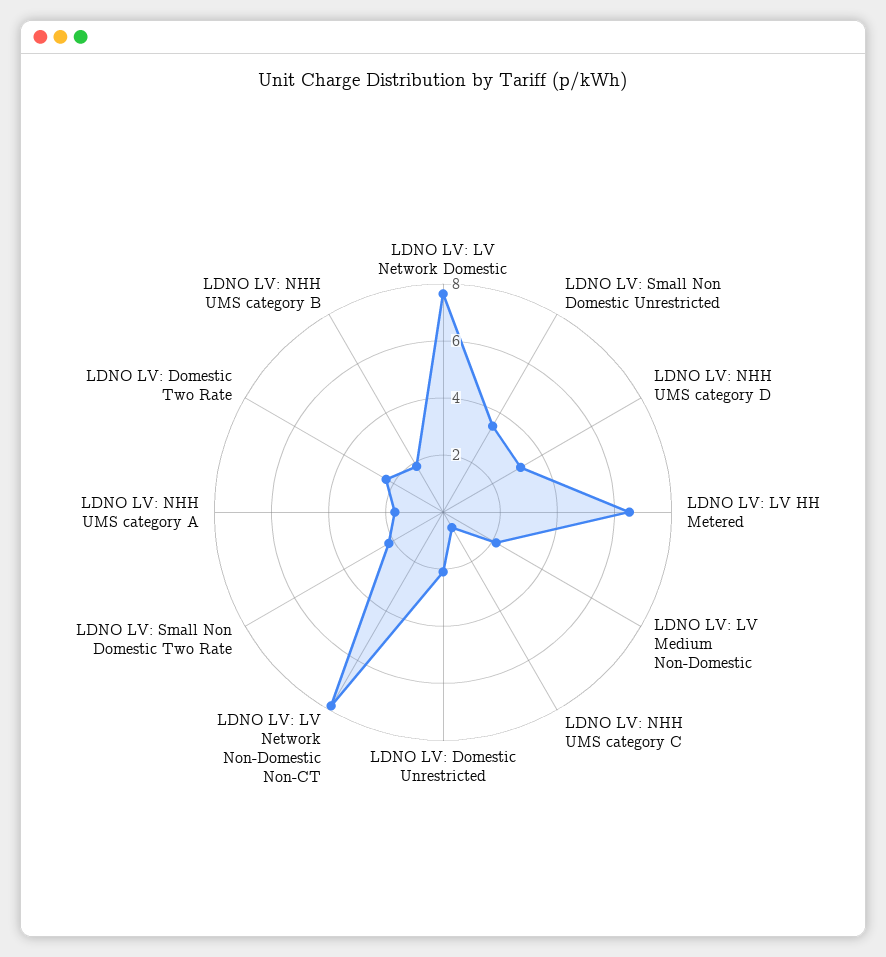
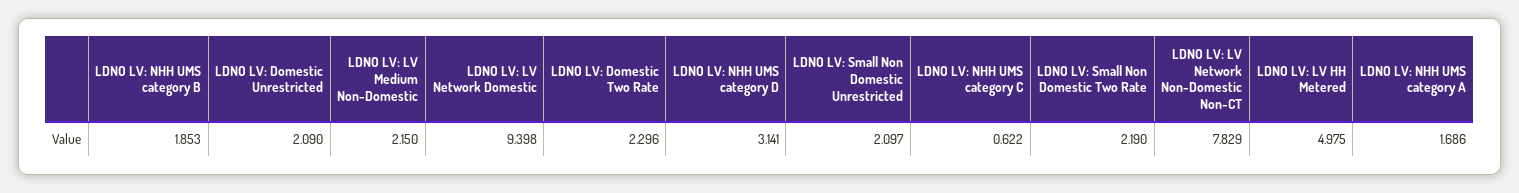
LDNO LV: LV Network Domestic: 7.5 -> 9.398
LDNO LV: Small Non Domestic Unrestricted: 3.5 -> 2.097
LDNO LV: LV HH Metered: 6.5 -> 4.975

